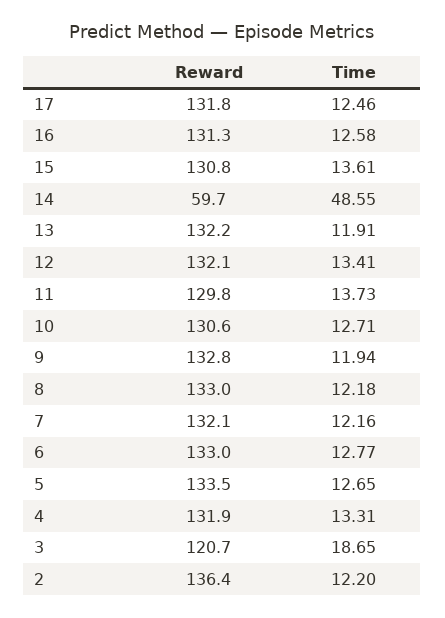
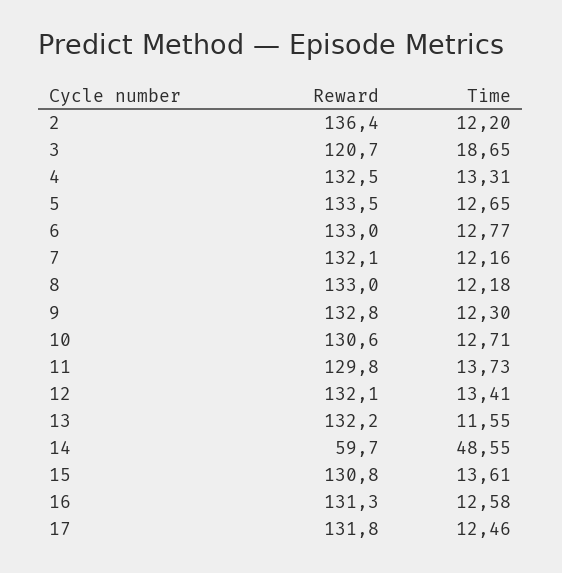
Time, 13: 11.91 -> 11.55
Time, 9: 11.94 -> 12.3
Reward, 4: 131.9 -> 132.5

